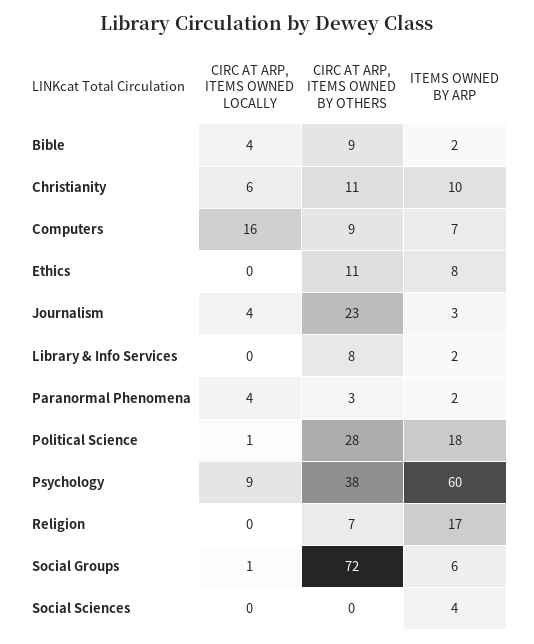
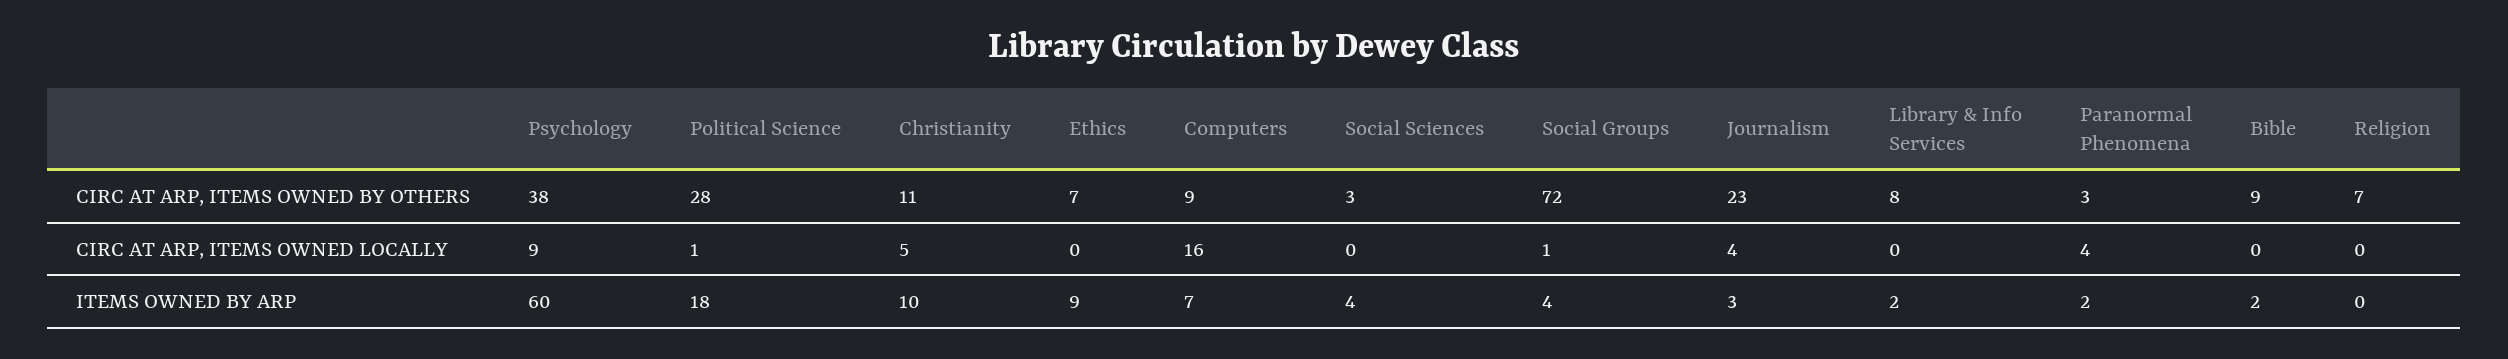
CIRC AT ARP, ITEMS OWNED LOCALLY, Bible: 4 -> 0
CIRC AT ARP, ITEMS OWNED LOCALLY, Christianity: 6 -> 5
CIRC AT ARP, ITEMS OWNED BY OTHERS, Ethics: 11 -> 7
ITEMS OWNED BY ARP, Ethics: 8 -> 9
ITEMS OWNED BY ARP, Religion: 17 -> 0
ITEMS OWNED BY ARP, Social Groups: 6 -> 4
CIRC AT ARP, ITEMS OWNED BY OTHERS, Social Sciences: 0 -> 3

